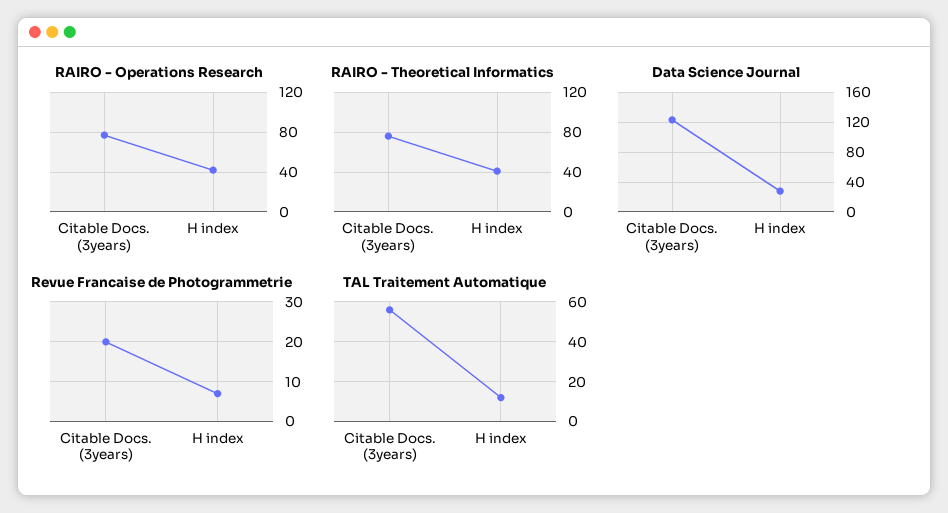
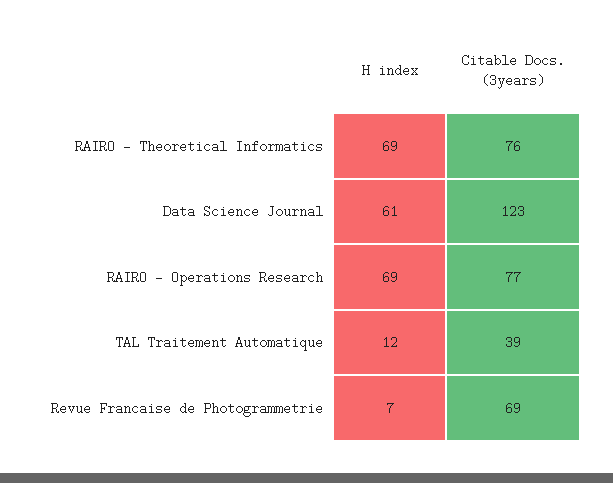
RAIRO - Operations Research, H index: 40 -> 69
RAIRO - Theoretical Informatics, H index: 40 -> 69
Data Science Journal, H index: 30 -> 61
Revue Francaise de Photogrammetrie, Citable Docs. (3years): 20 -> 69
TAL Traitement Automatique, Citable Docs. (3years): 55 -> 39

